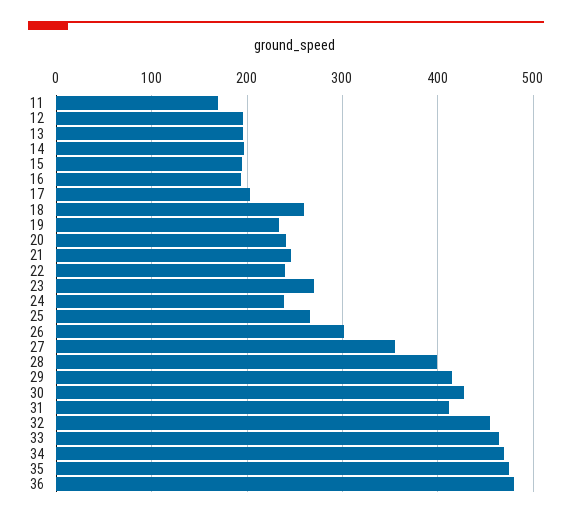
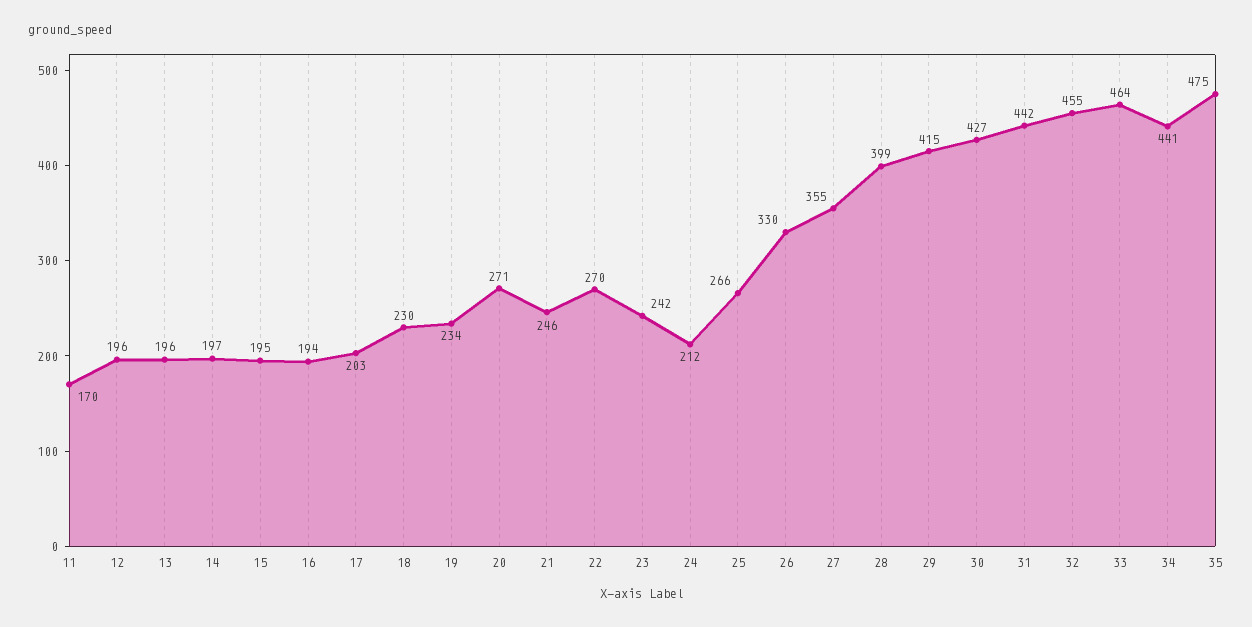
18: 260 -> 230
20: 240 -> 271
22: 240 -> 270
23: 270 -> 242
24: 240 -> 212
26: 300 -> 330
31: 410 -> 442
34: 470 -> 441
36: 480 -> none

